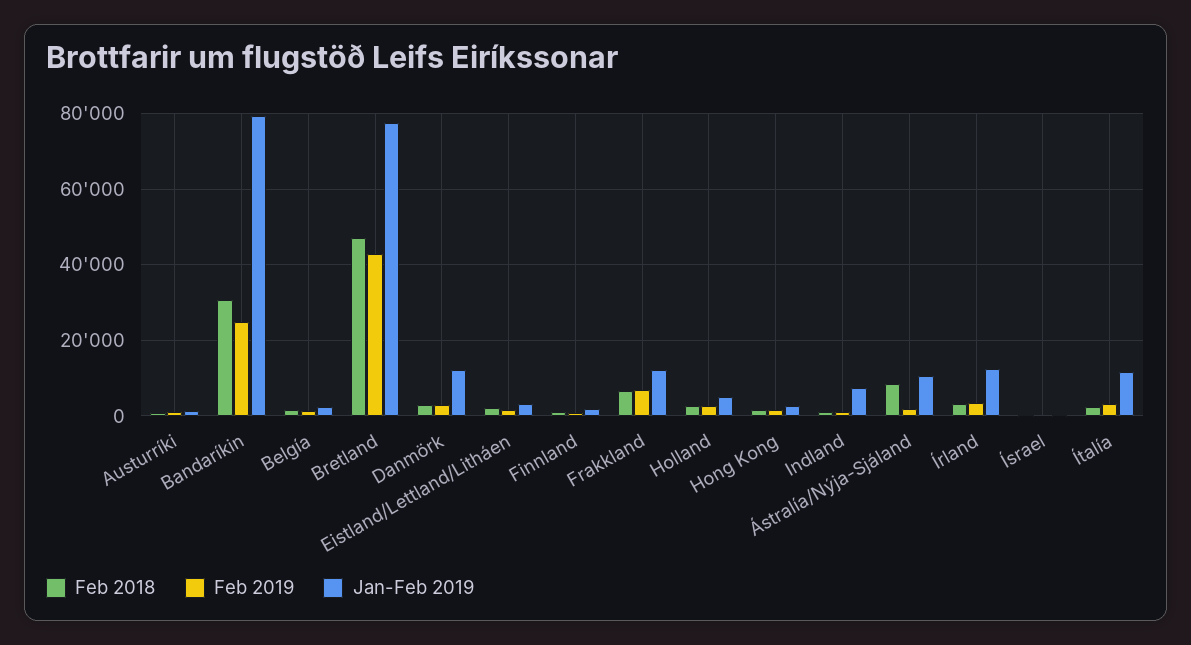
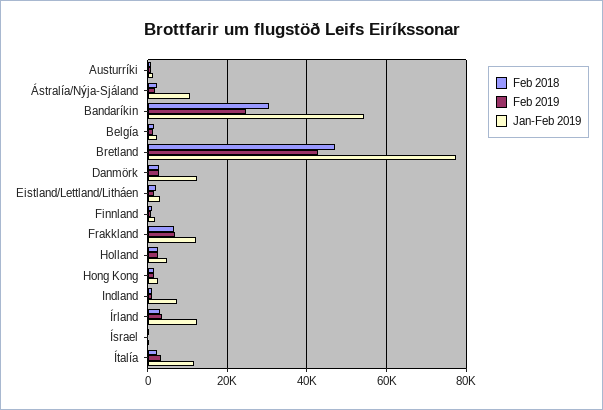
Jan-Feb 2019, Bandaríkin: 80000 -> 54000
Feb 2018, Ástralía/Nýja-Sjáland: 8000 -> 2000

